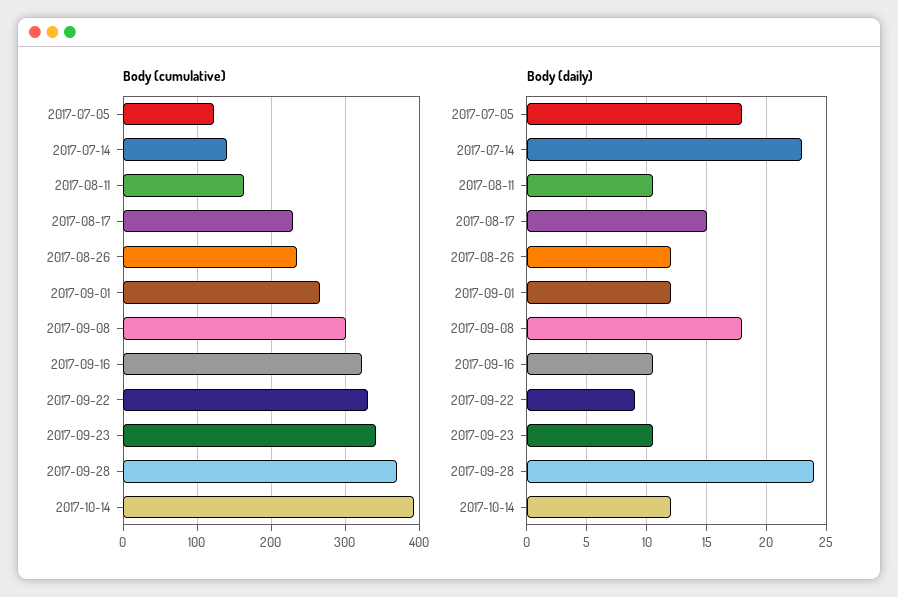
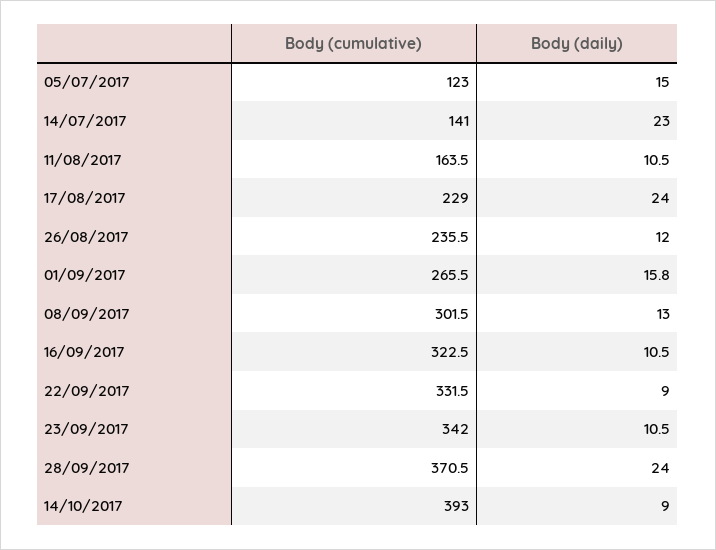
Body (daily), 2017-07-05: 18 -> 15
Body (daily), 2017-08-17: 15 -> 24
Body (daily), 2017-09-01: 12 -> 15.8
Body (daily), 2017-09-08: 18 -> 13
Body (daily), 2017-10-14: 12 -> 9

